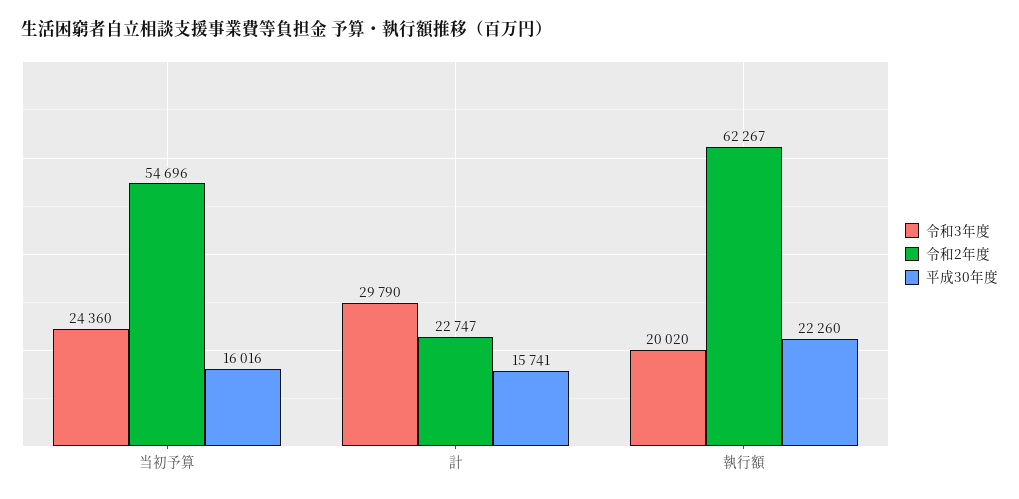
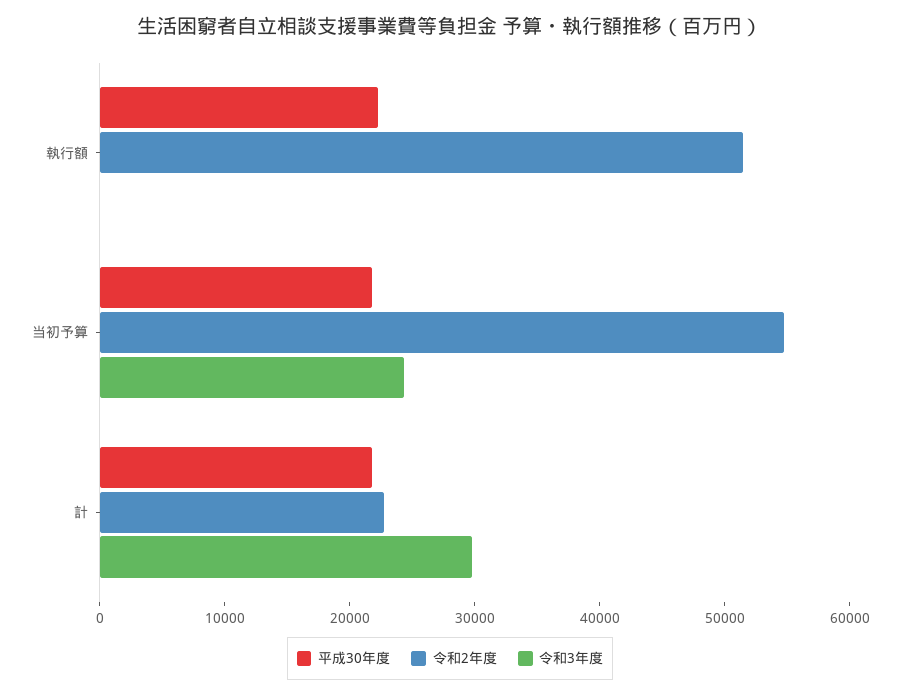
平成30年度, 当初予算: 16016 -> 22000
平成30年度, 計: 15741 -> 22000
令和3年度, 執行額: 20020 -> 0
令和2年度, 執行額: 62267 -> 52000

